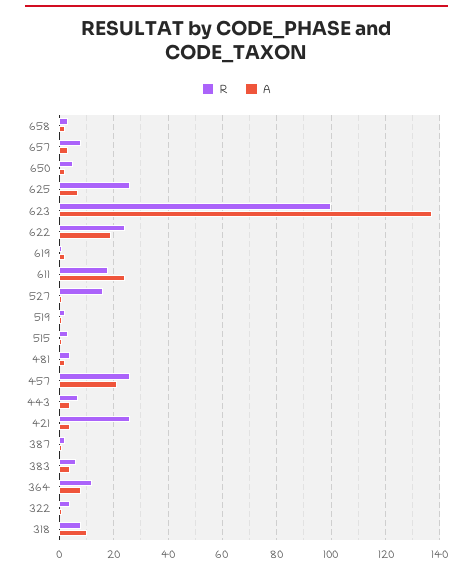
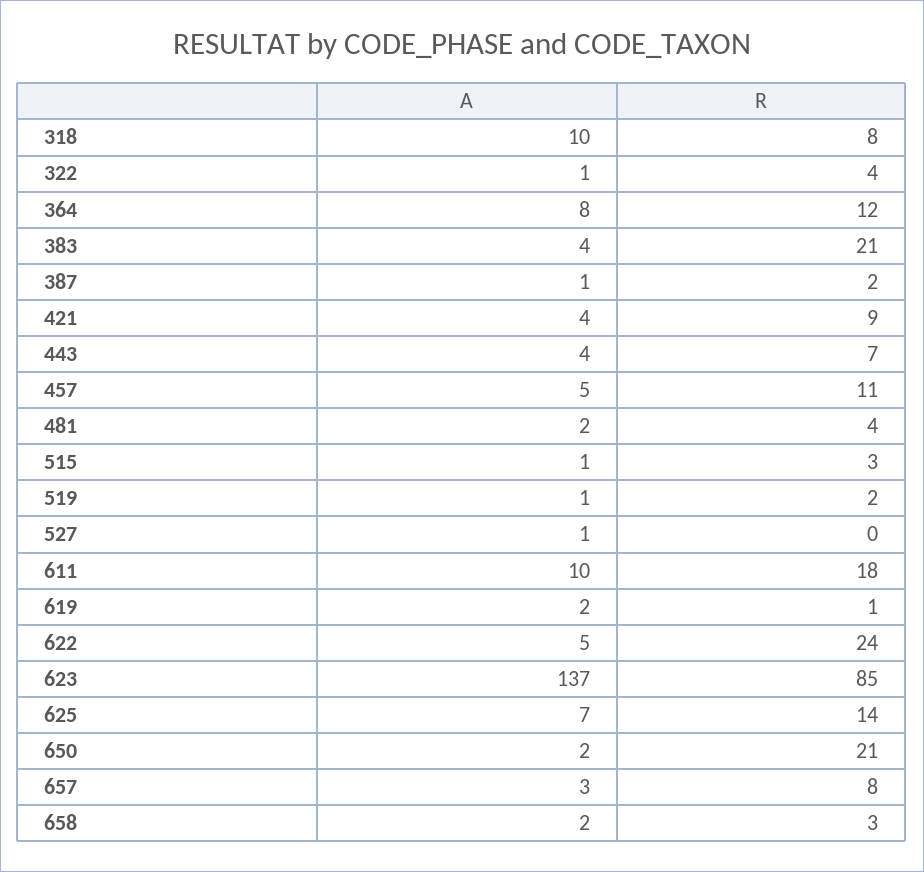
R, 650: 5 -> 21
R, 625: 25 -> 14
R, 623: 100 -> 85
A, 622: 20 -> 5
A, 611: 25 -> 10
R, 527: 15 -> 0
R, 457: 25 -> 11
A, 457: 20 -> 5
R, 421: 25 -> 9
R, 383: 5 -> 21

